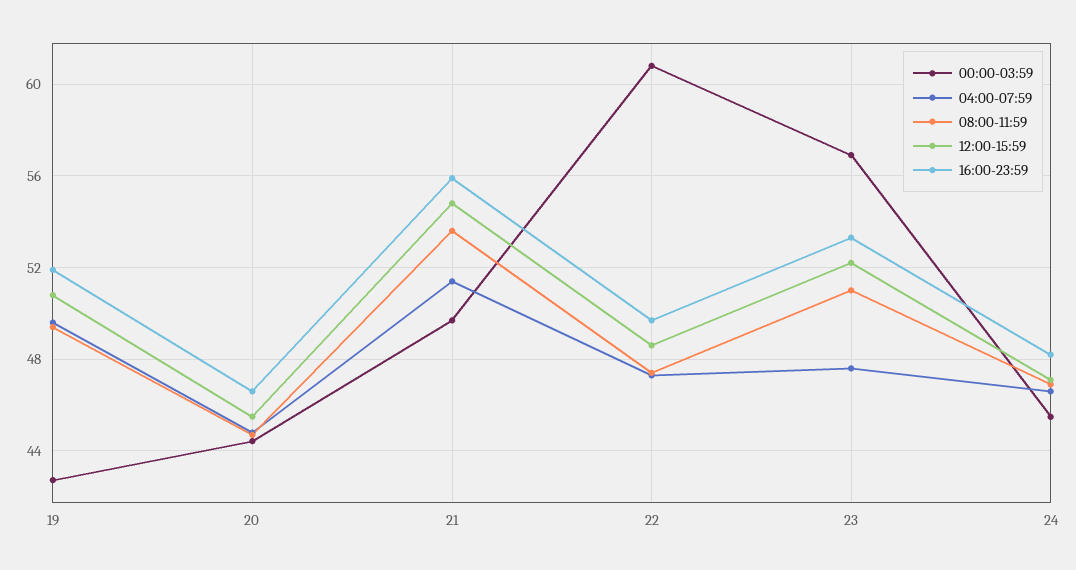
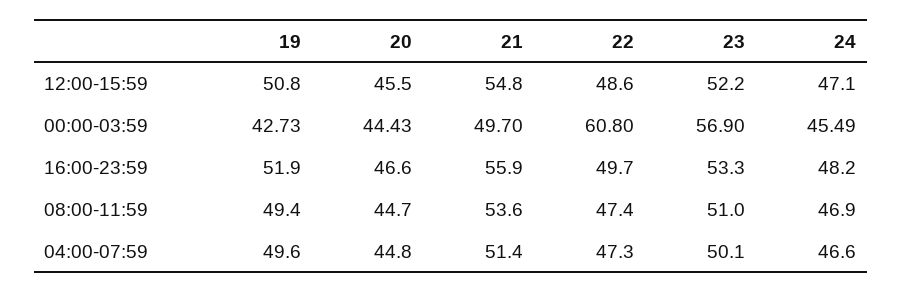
04:00-07:59, 23: 47.5 -> 50.1

